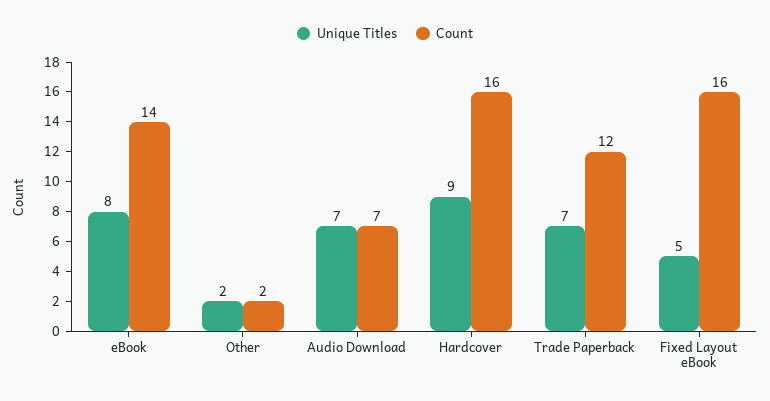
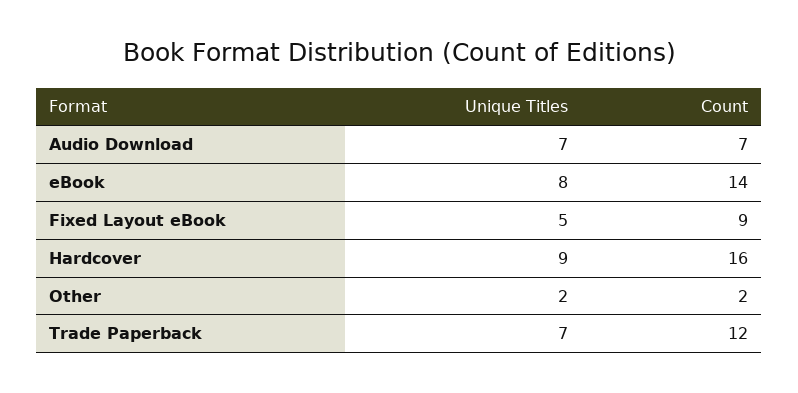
Count, Fixed Layout eBook: 16 -> 9

